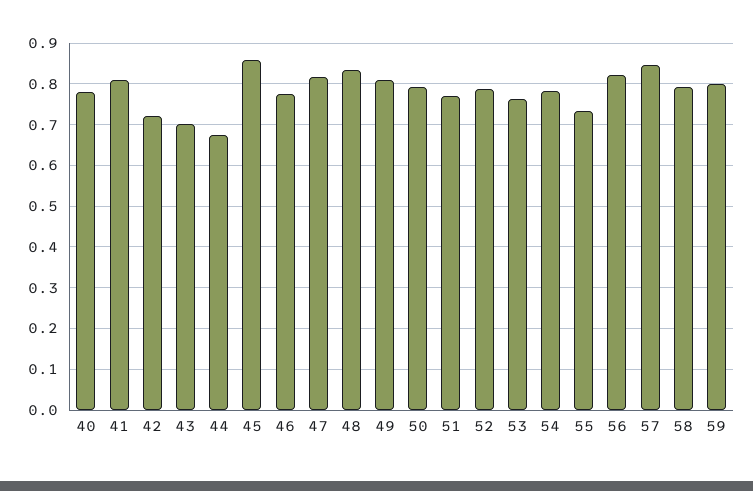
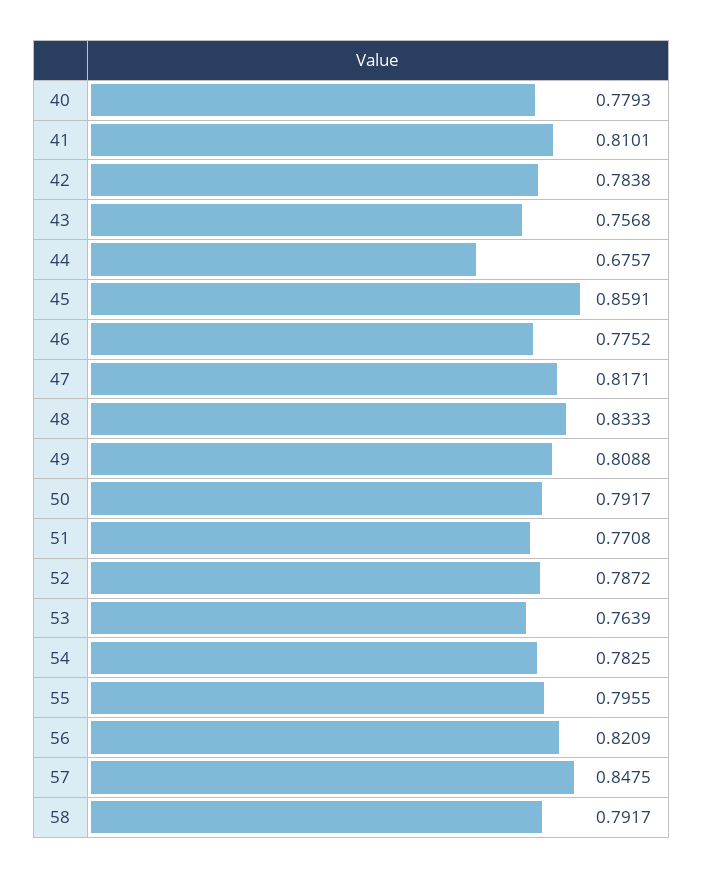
42: 0.72 -> 0.7838
43: 0.7 -> 0.7568
55: 0.74 -> 0.7955
59: 0.8 -> none

